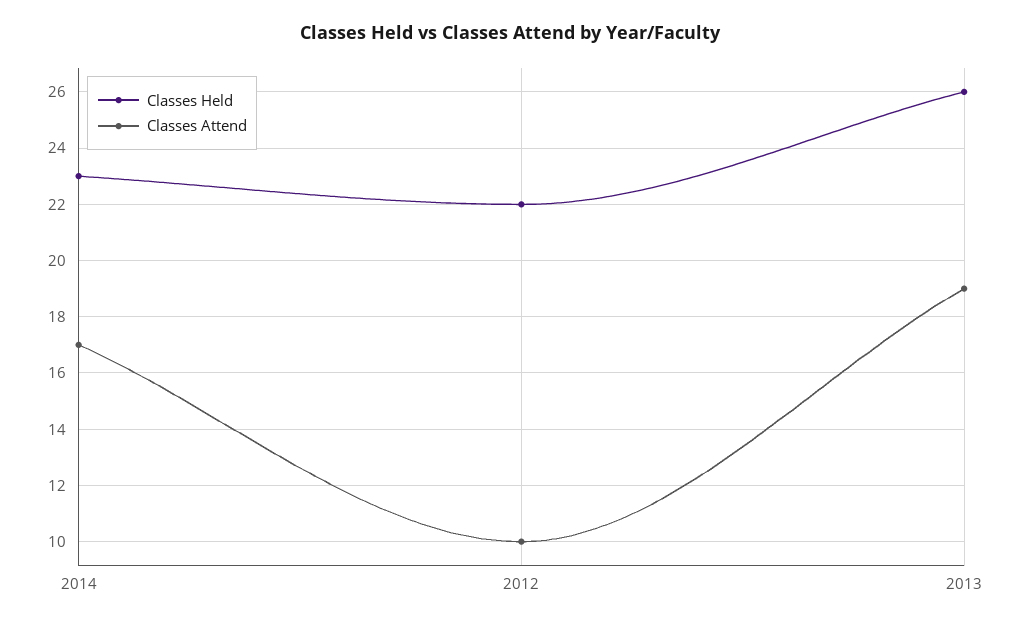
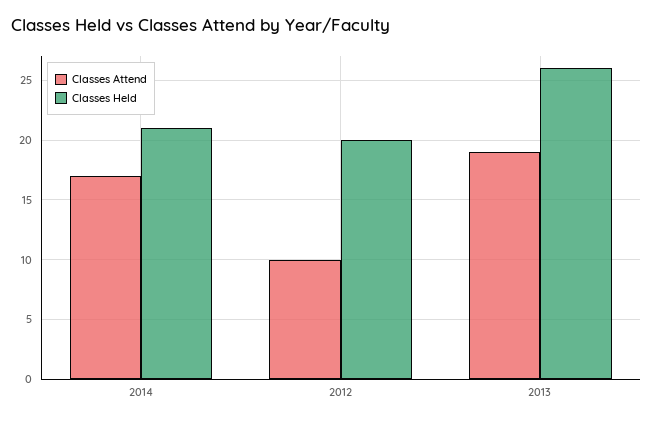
Classes Held, 2014: 23 -> 21
Classes Held, 2012: 22 -> 20

